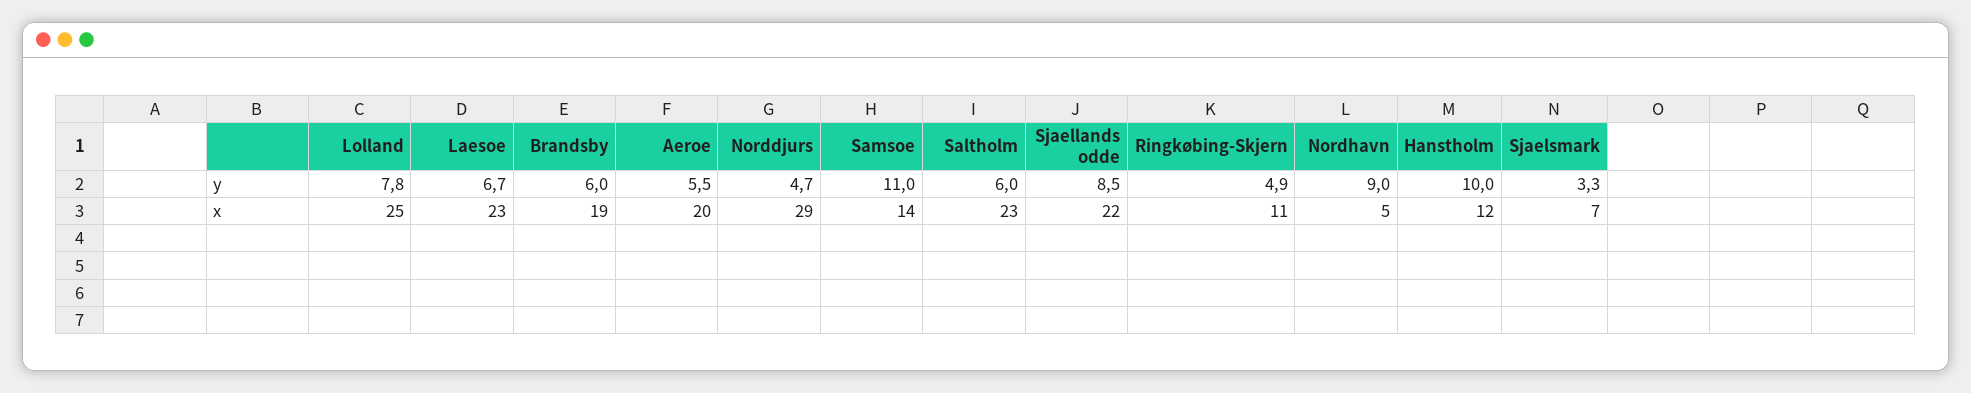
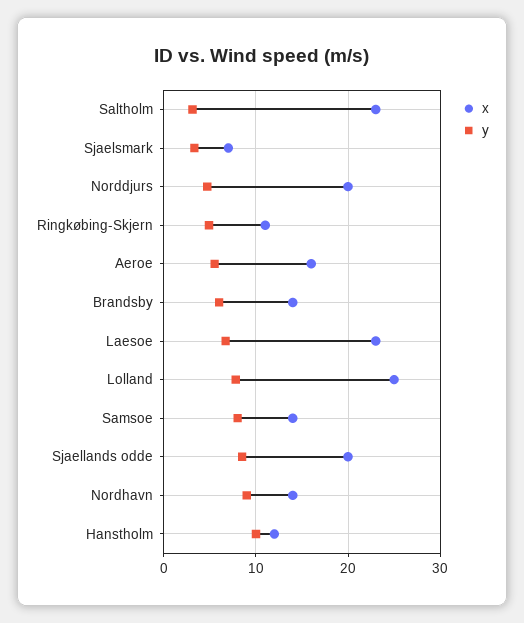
y, Samsoe: 11 -> 8
y, Saltholm: 6 -> 3
x, Brandsby: 19 -> 14
x, Aeroe: 20 -> 16
x, Norddjurs: 29 -> 20
x, Sjaellands odde: 22 -> 20
x, Nordhavn: 5 -> 14

